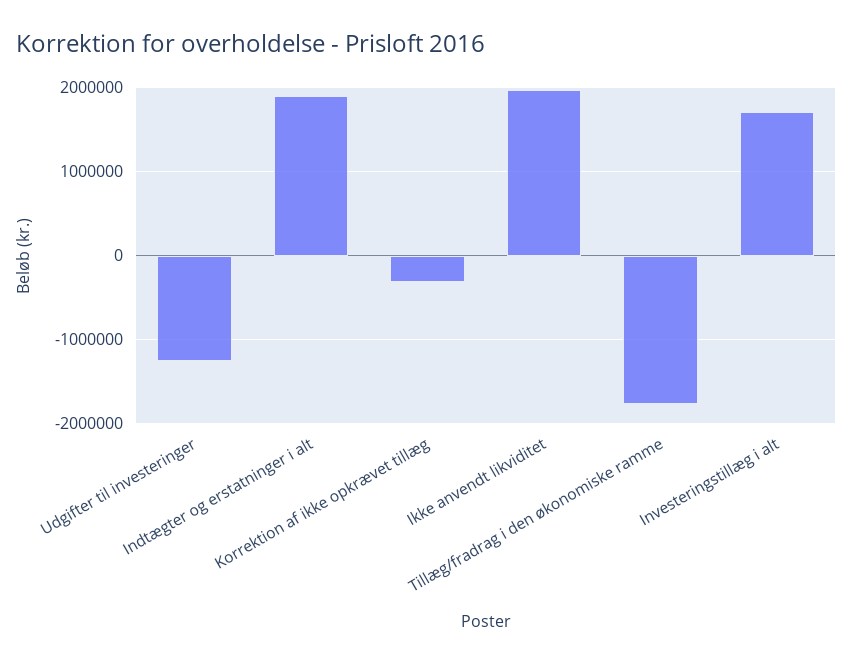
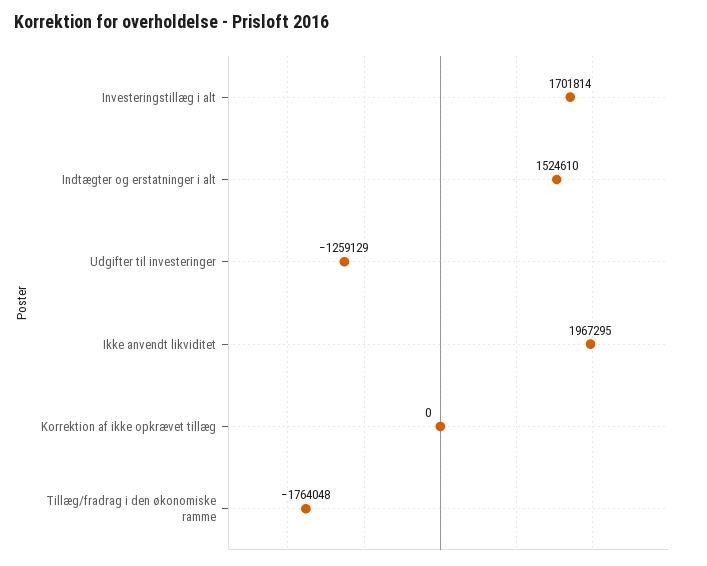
Indtægter og erstatninger i alt: 1900000 -> 1524610
Korrektion af ikke opkrævet tillæg: -300000 -> 0

